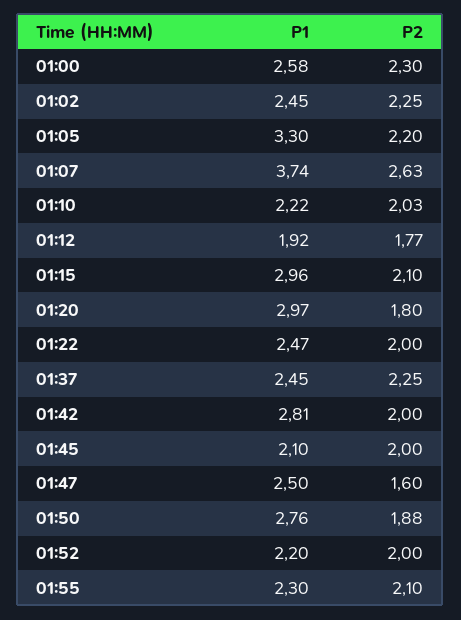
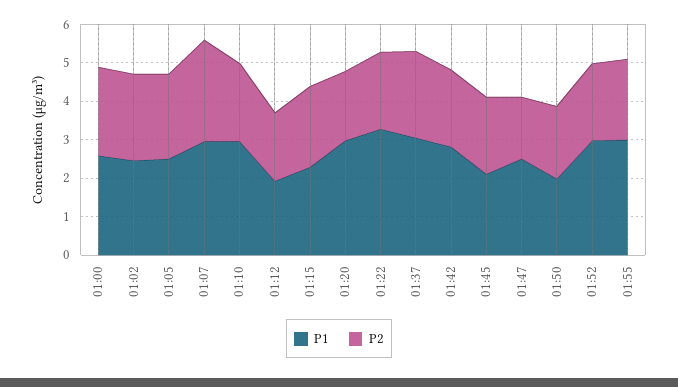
P1, 01:05: 3.3 -> 2.5
P1, 01:07: 3.74 -> 3
P1, 01:10: 2.22 -> 3
P1, 01:15: 2.96 -> 2.25
P1, 01:22: 2.47 -> 3.25
P1, 01:37: 2.45 -> 3
P1, 01:50: 2.76 -> 2
P1, 01:52: 2.2 -> 3
P1, 01:55: 2.3 -> 3

